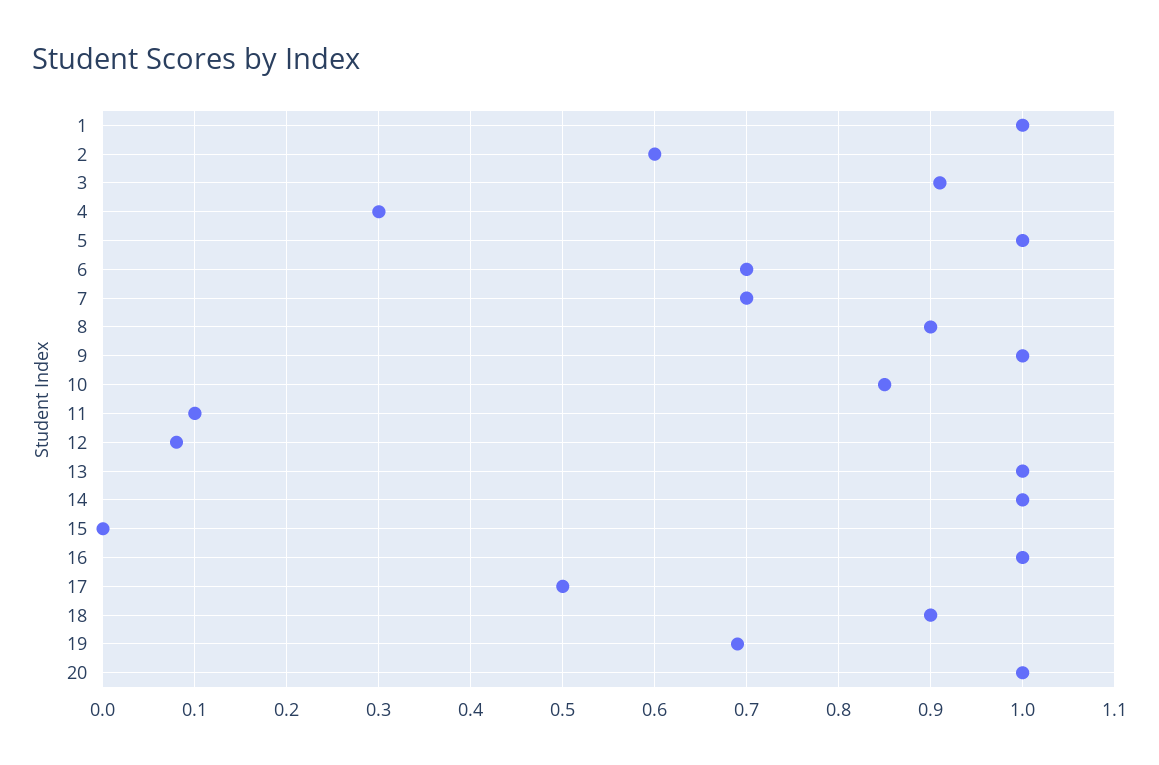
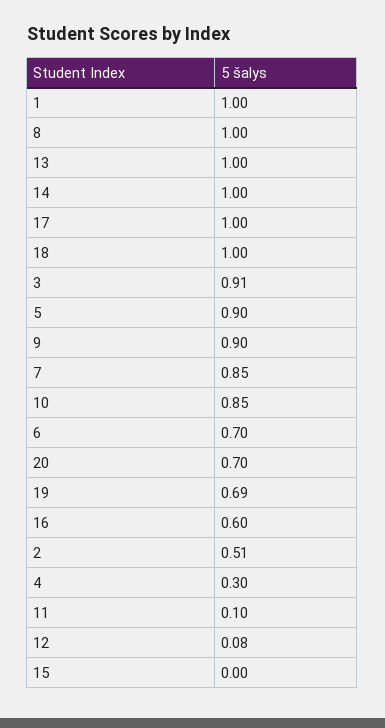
2: 0.6 -> 0.51
5: 1 -> 0.9
7: 0.7 -> 0.85
8: 0.9 -> 1
9: 1 -> 0.9
16: 1 -> 0.6
17: 0.5 -> 1
18: 0.9 -> 1
20: 1 -> 0.7

